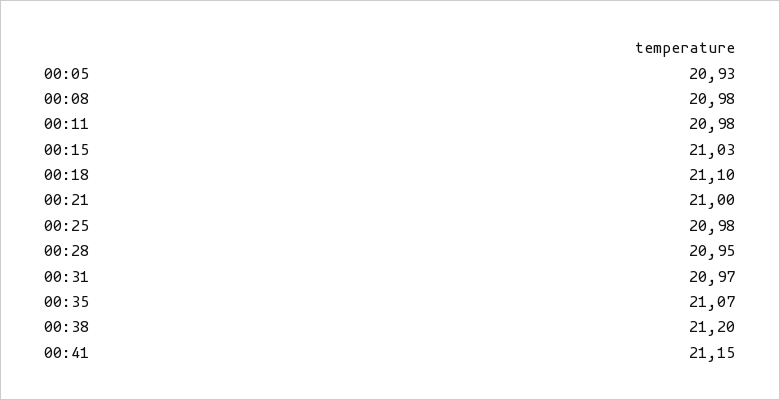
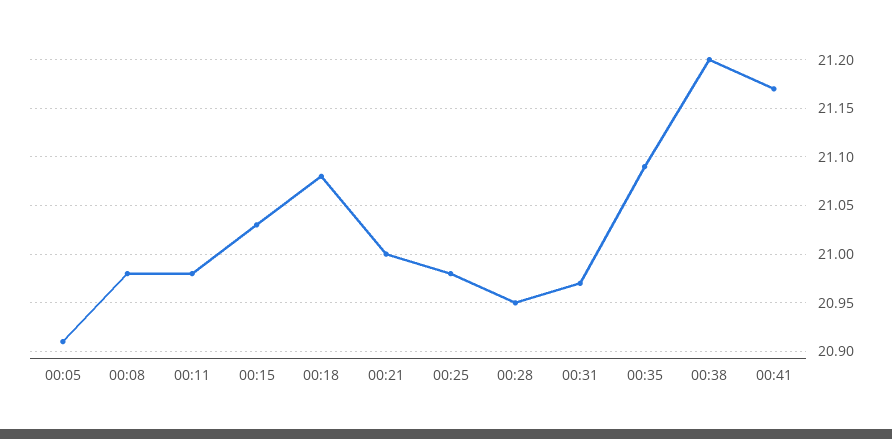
00:05: 20.93 -> 20.91
00:18: 21.1 -> 21.08
00:35: 21.07 -> 21.09
00:41: 21.15 -> 21.17

